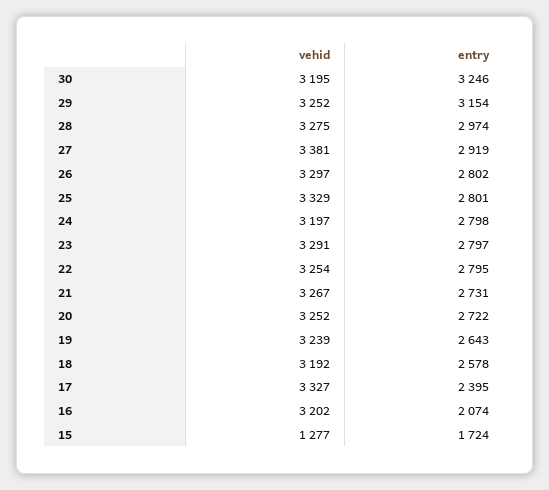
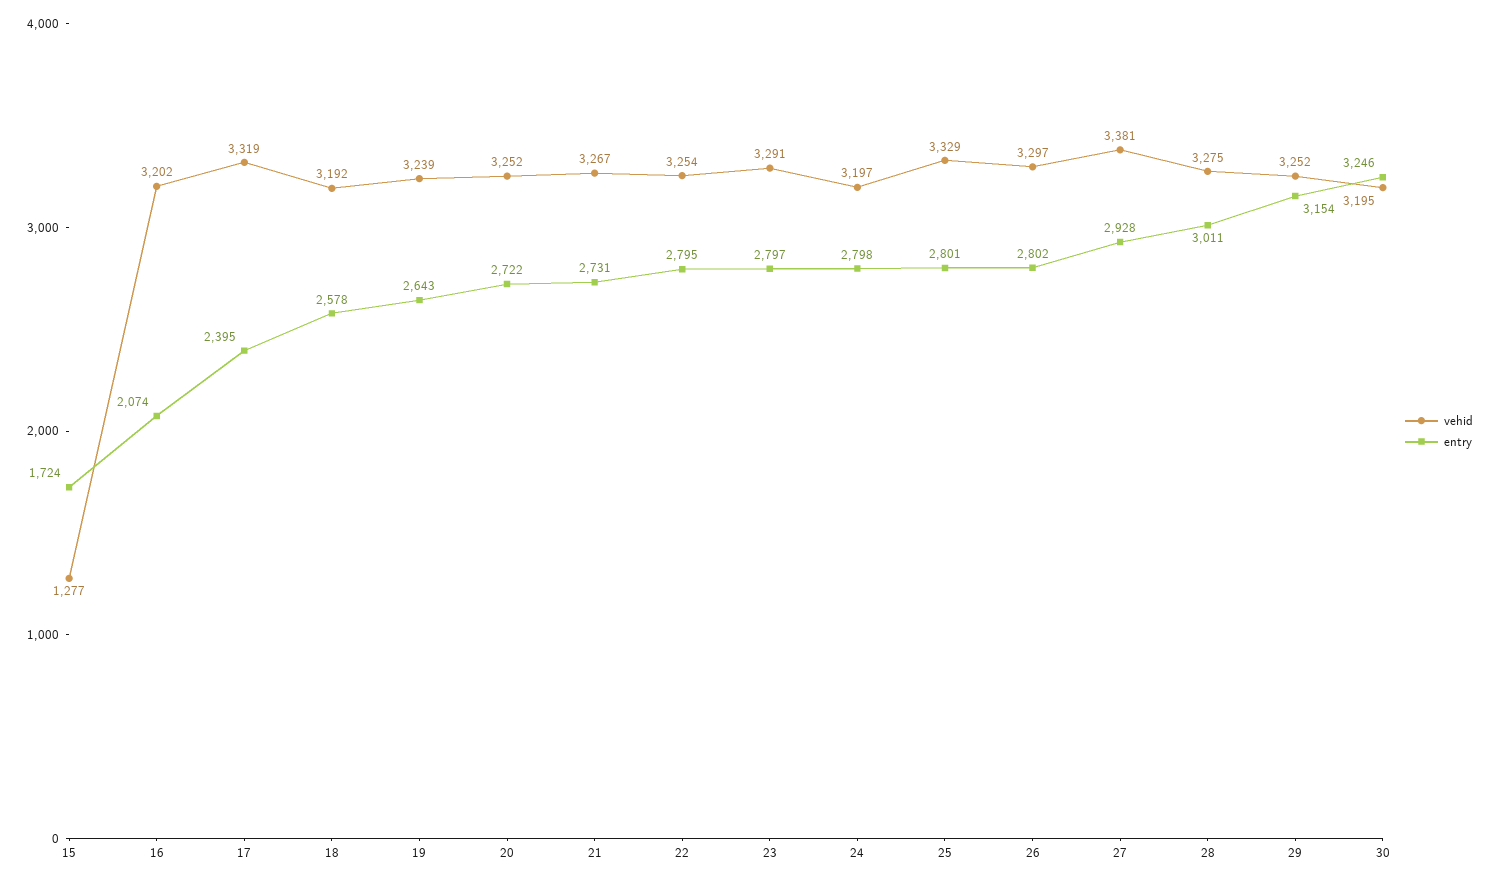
entry, 28: 2974 -> 3011
entry, 27: 2919 -> 2928
vehid, 17: 3327 -> 3319

